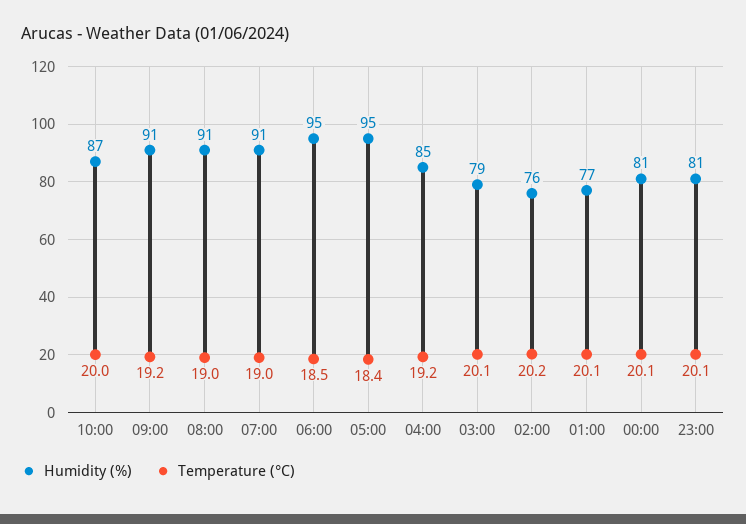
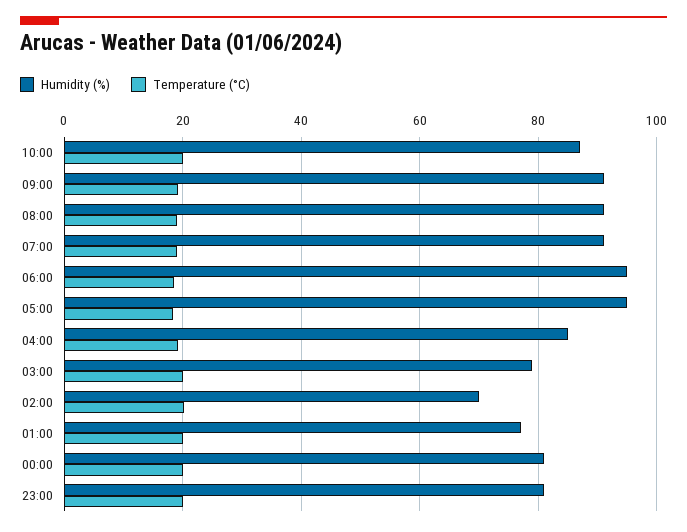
Humidity (%), 02:00: 76 -> 70

